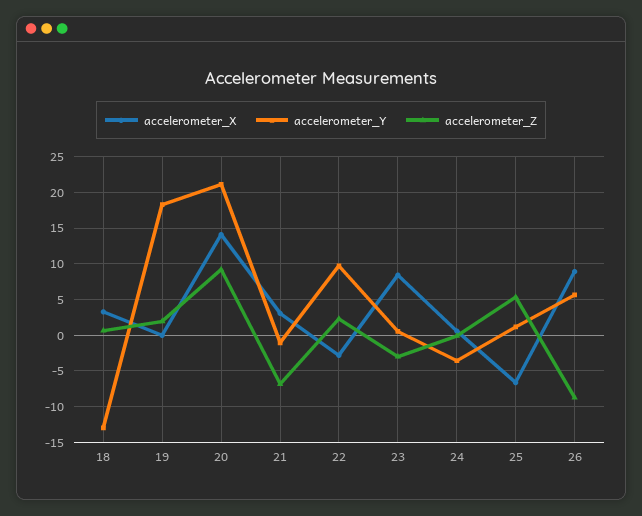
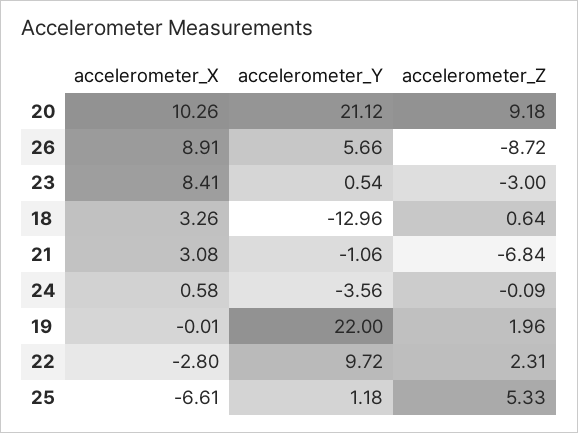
accelerometer_Y, 19: 18 -> 22
accelerometer_X, 20: 14 -> 10.26

